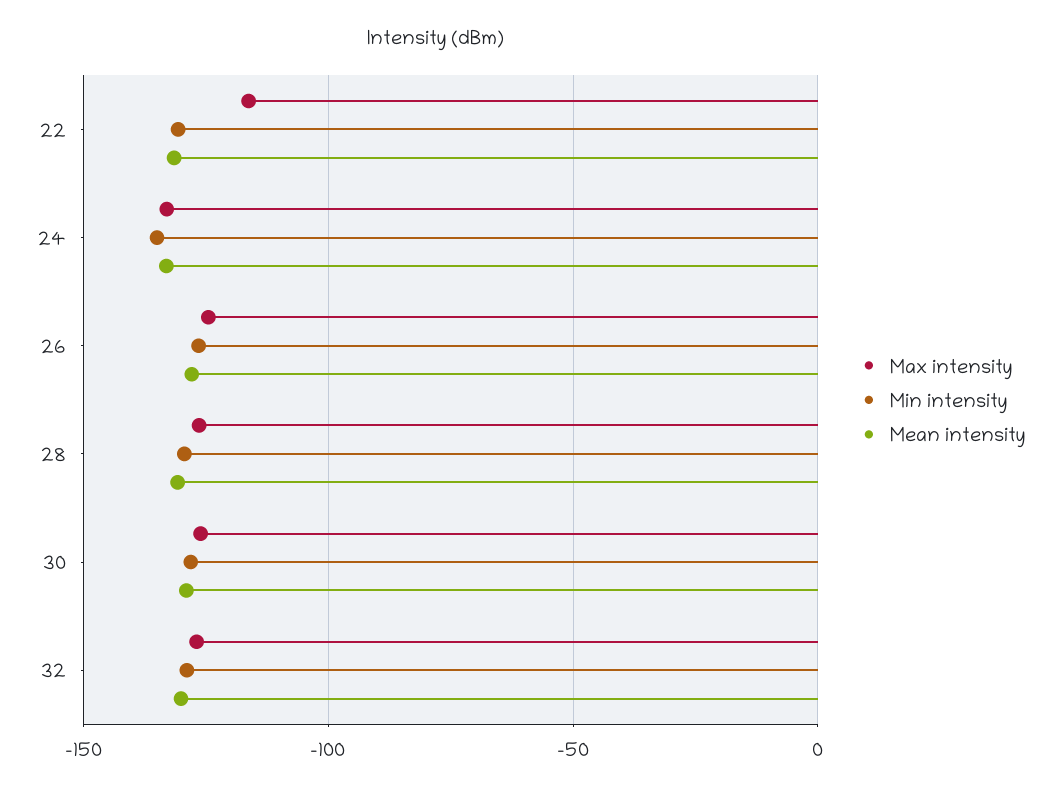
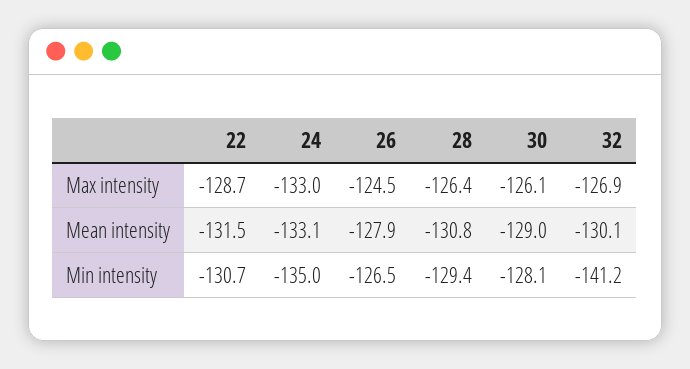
Max intensity, 22: -115 -> -128.7
Min intensity, 32: -130 -> -141.2

